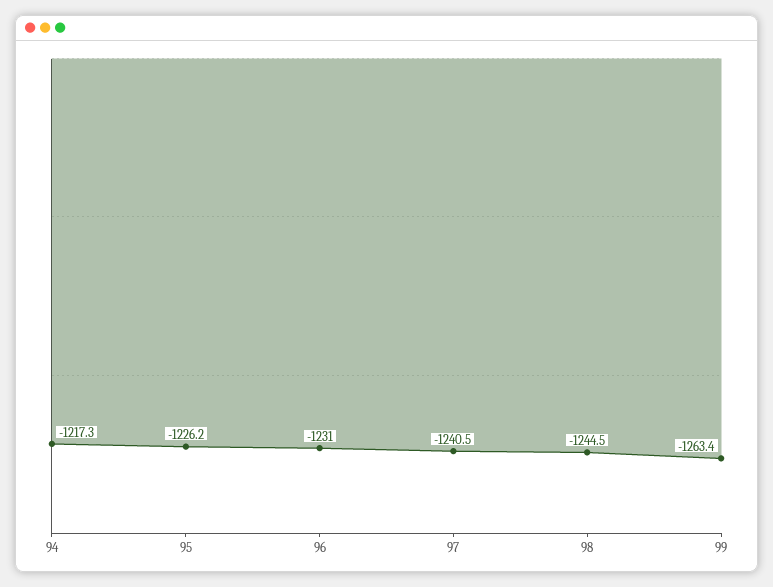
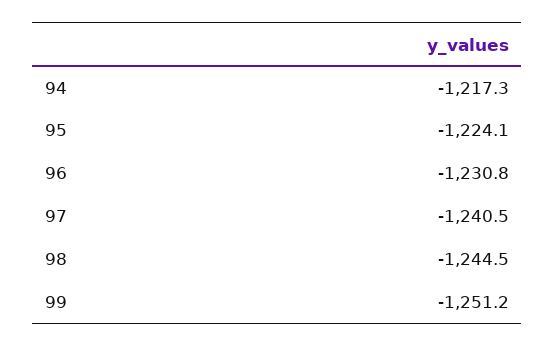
95: -1226.2 -> -1224.1
96: -1231 -> -1230.8
99: -1263.4 -> -1251.2

